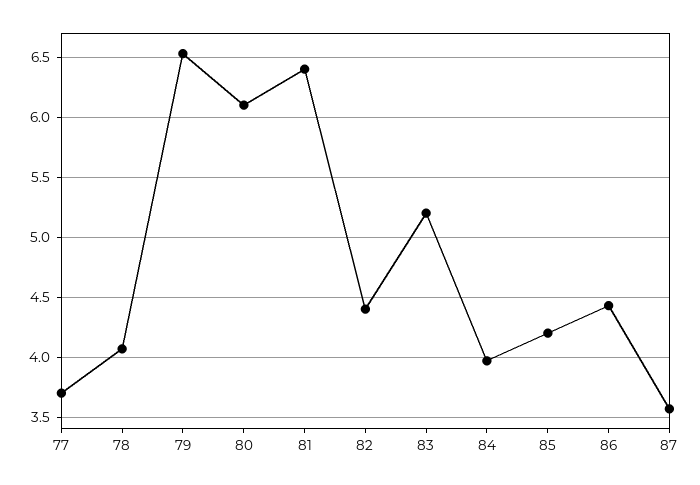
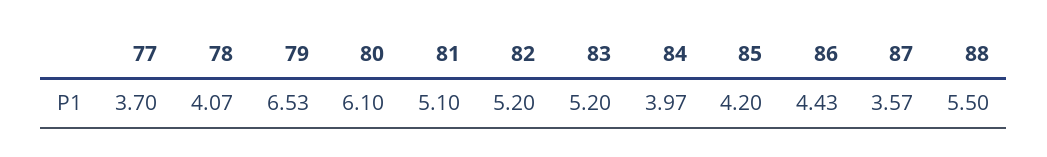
81: 6.4 -> 5.1
82: 4.4 -> 5.2
88: none -> 5.5

